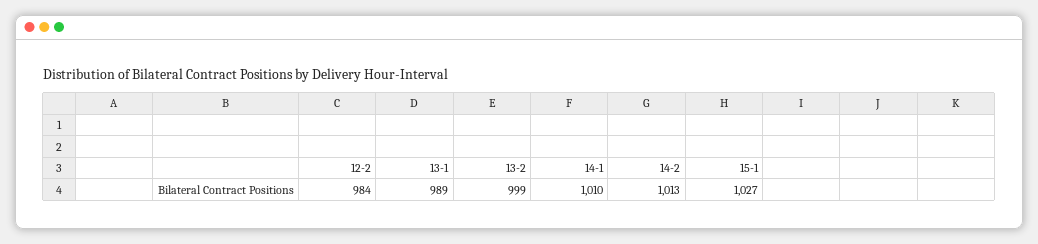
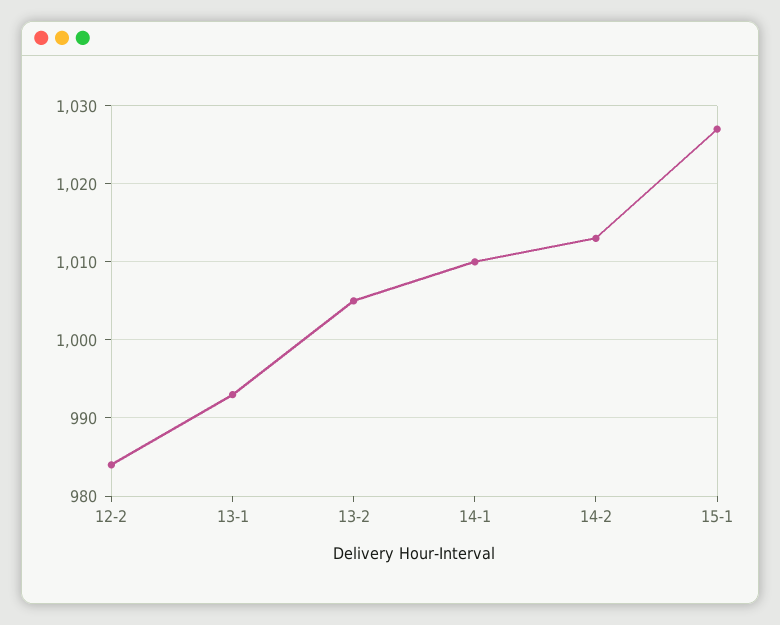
13-1: 989 -> 993
13-2: 999 -> 1005

